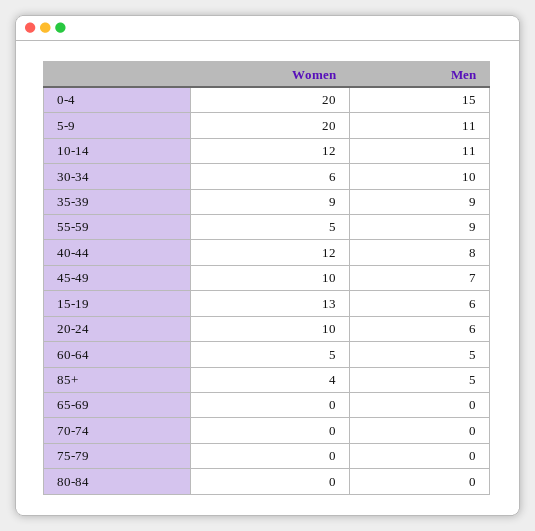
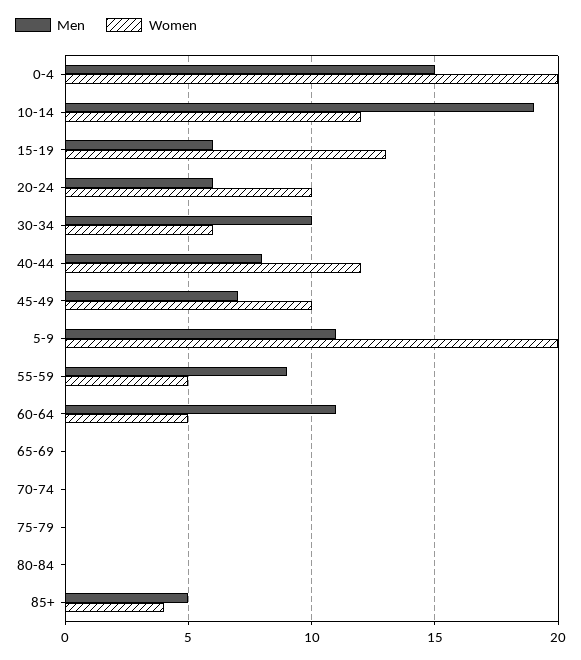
Men, 10-14: 11 -> 19
Women, 35-39: 9 -> none
Men, 35-39: 9 -> none
Men, 60-64: 5 -> 11

